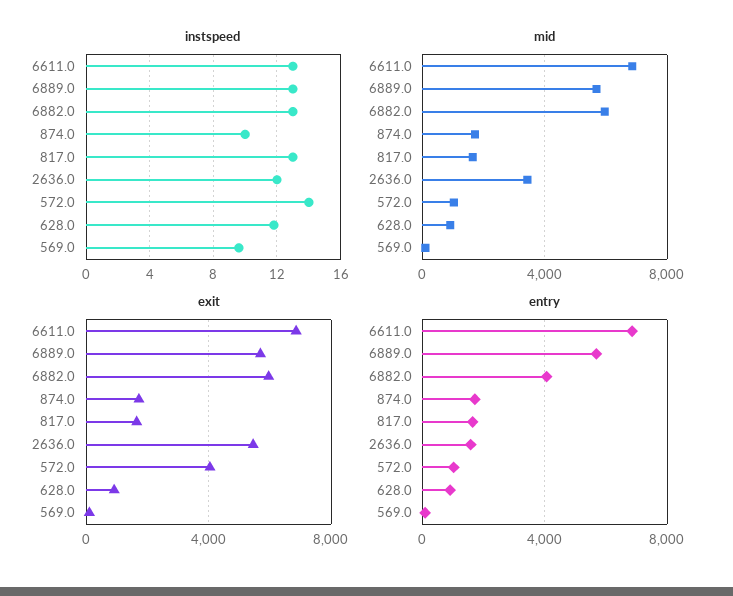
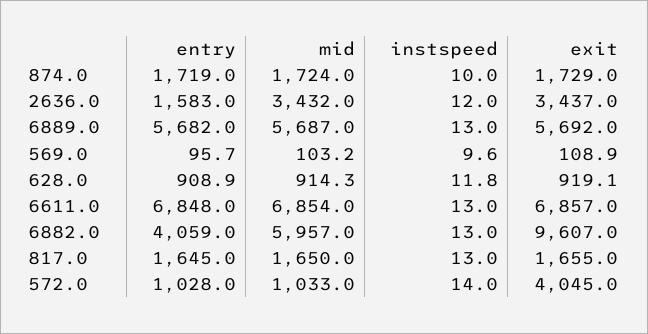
exit, 6882.0: 6000 -> 9607
exit, 2636.0: 5500 -> 3437

